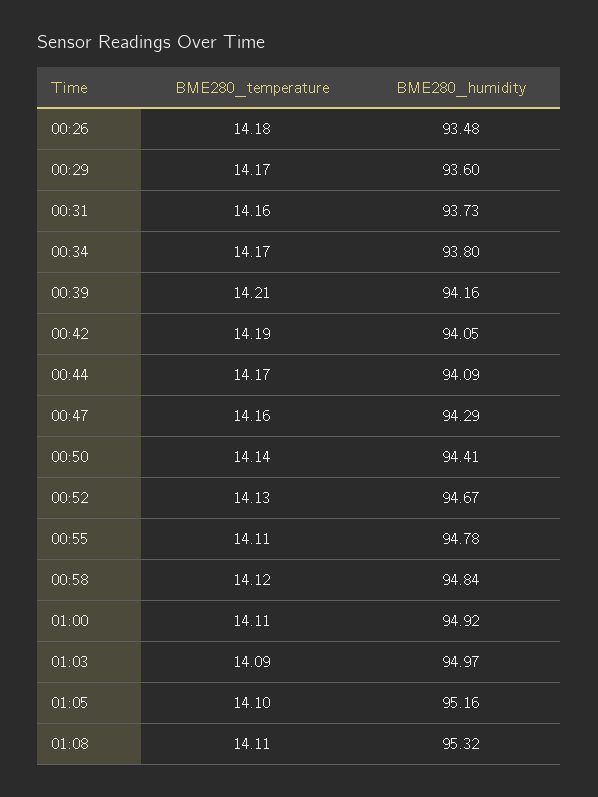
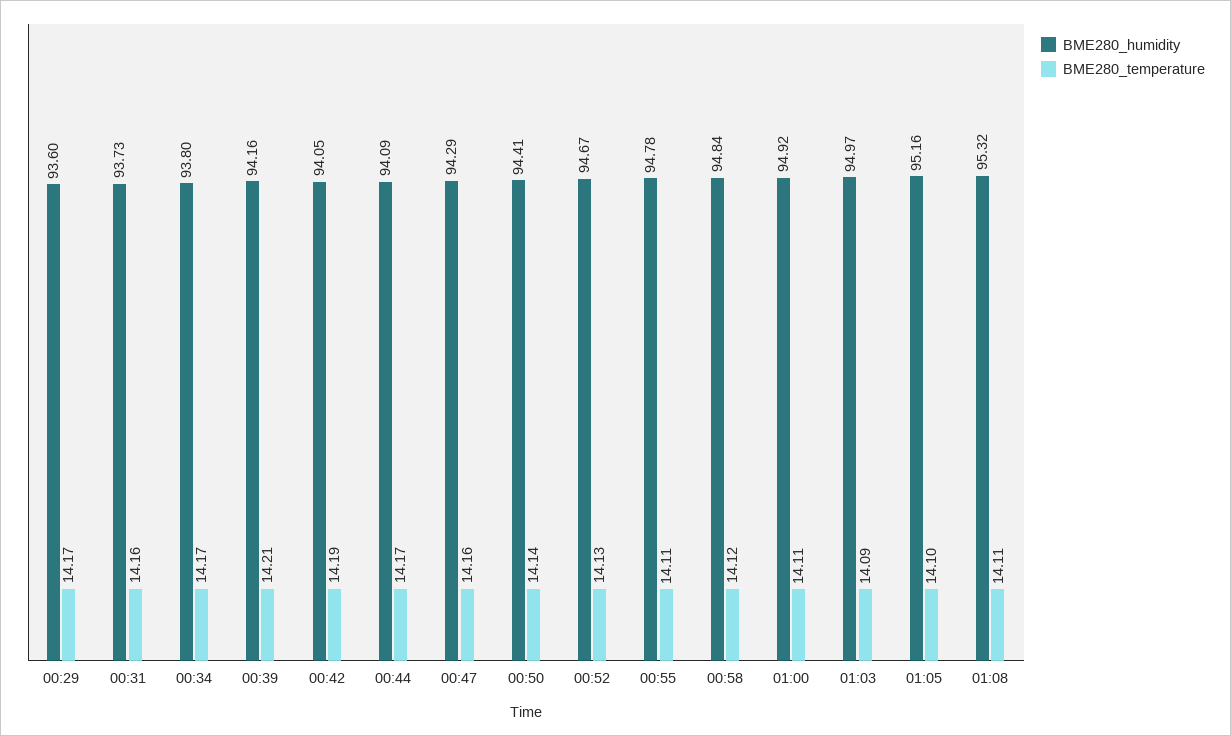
BME280_temperature, 00:26: 14.18 -> none
BME280_humidity, 00:26: 93.48 -> none

